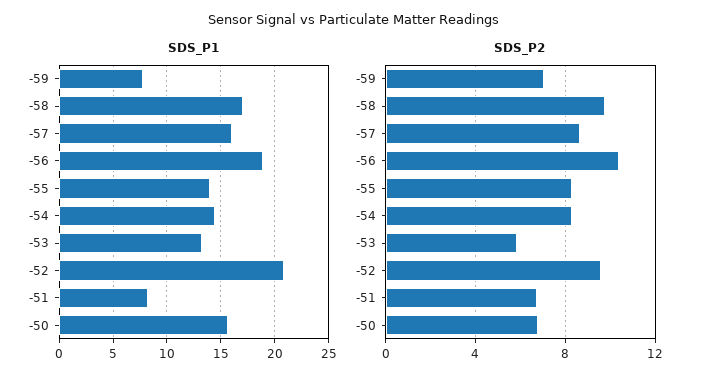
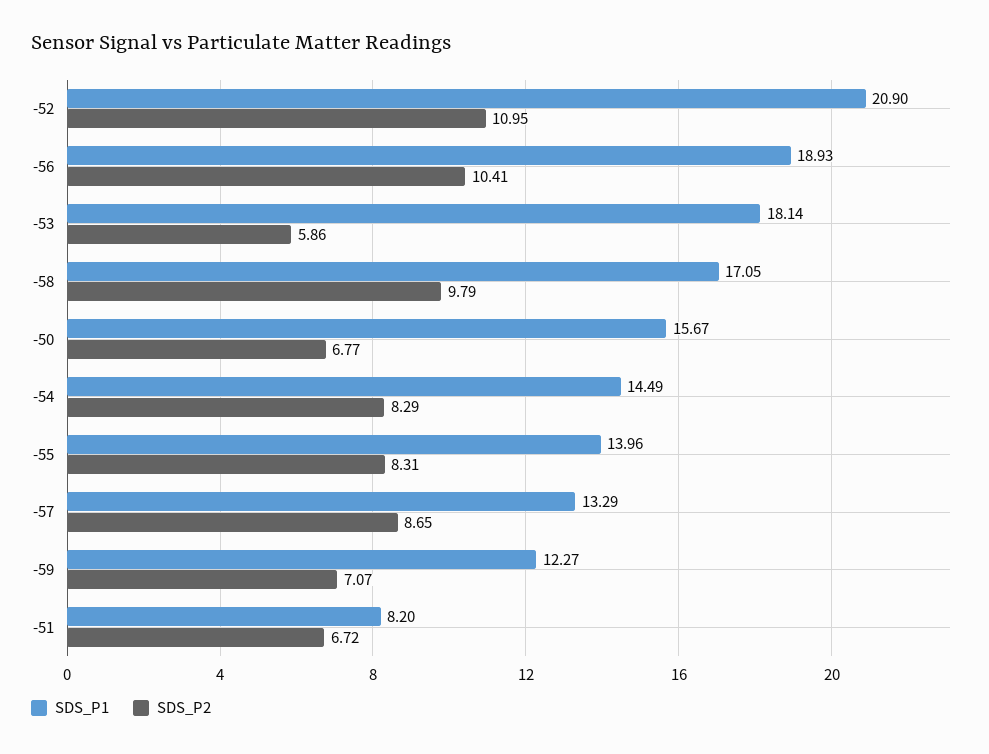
SDS_P1, -59: 8 -> 12.27
SDS_P1, -57: 16 -> 13.29
SDS_P1, -53: 13 -> 18.14
SDS_P2, -52: 9.5 -> 10.95

